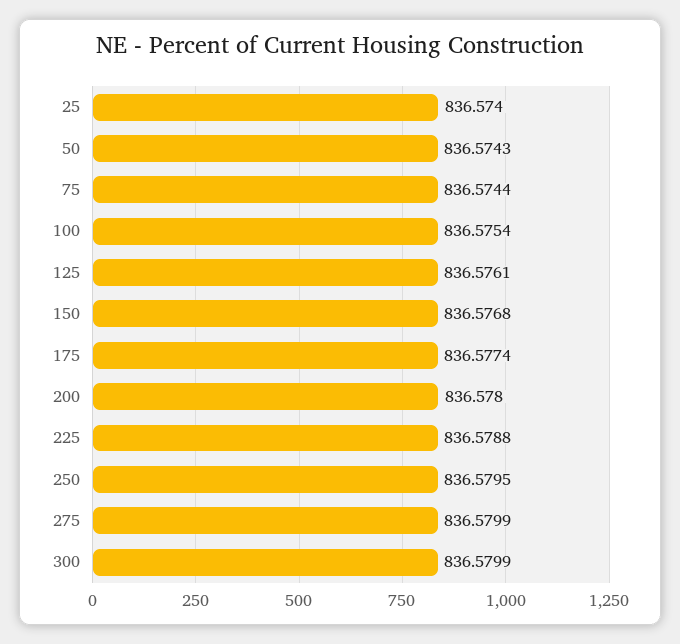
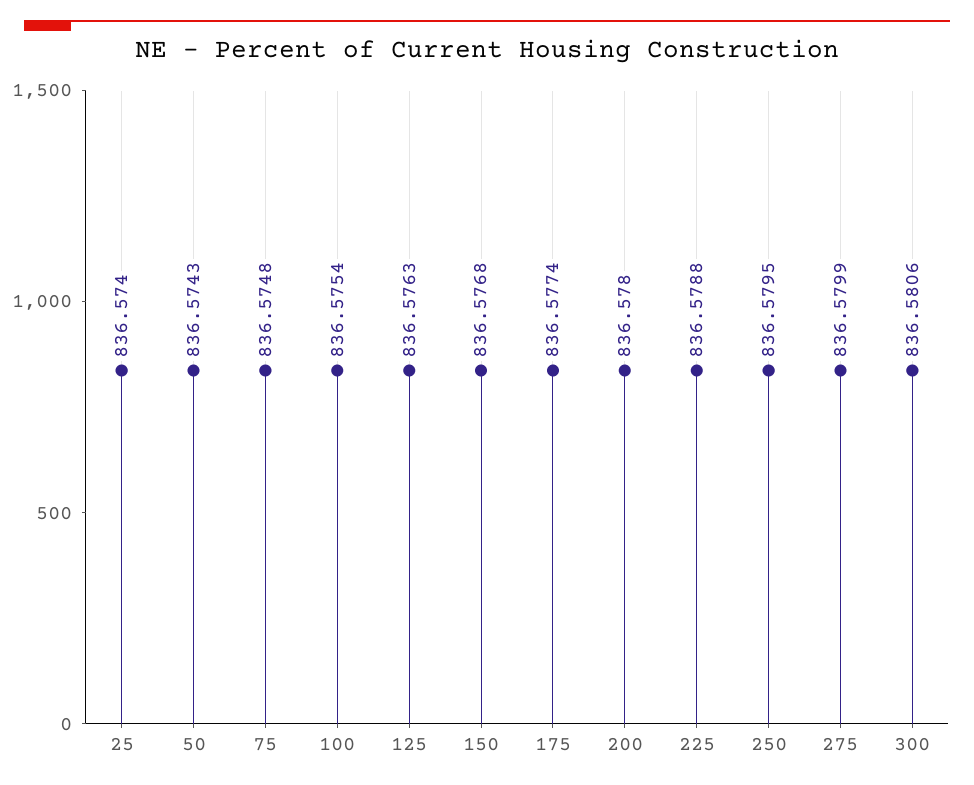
75: 836.5744 -> 836.5748
125: 836.5761 -> 836.5763
300: 836.5799 -> 836.5806

